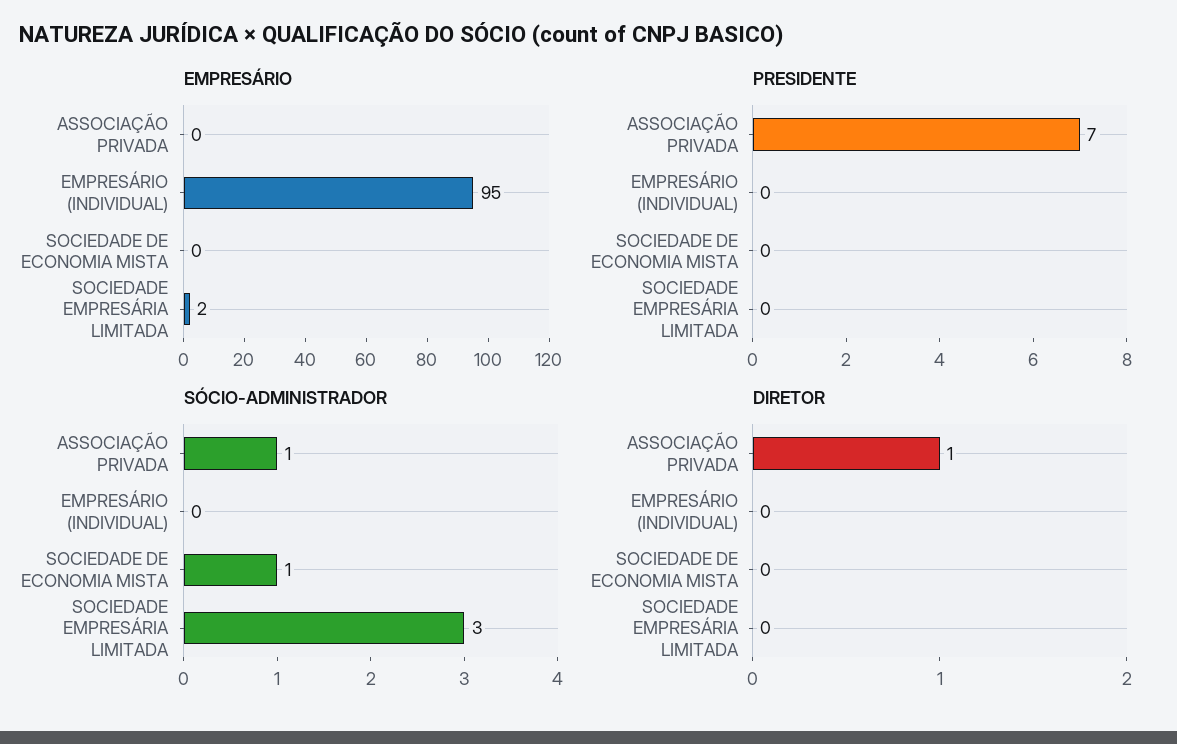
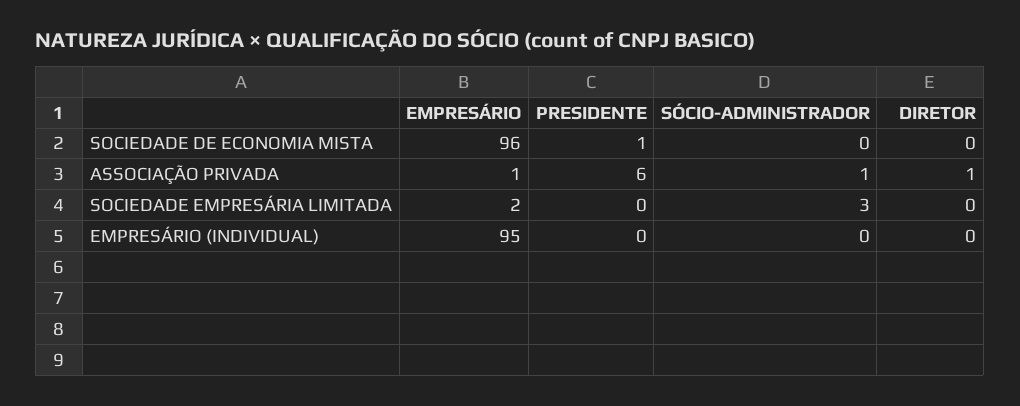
EMPRESÁRIO, ASSOCIAÇÃO PRIVADA: 0 -> 1
EMPRESÁRIO, SOCIEDADE DE ECONOMIA MISTA: 0 -> 96
PRESIDENTE, ASSOCIAÇÃO PRIVADA: 7 -> 6
PRESIDENTE, SOCIEDADE DE ECONOMIA MISTA: 0 -> 1
SÓCIO-ADMINISTRADOR, SOCIEDADE DE ECONOMIA MISTA: 1 -> 0

